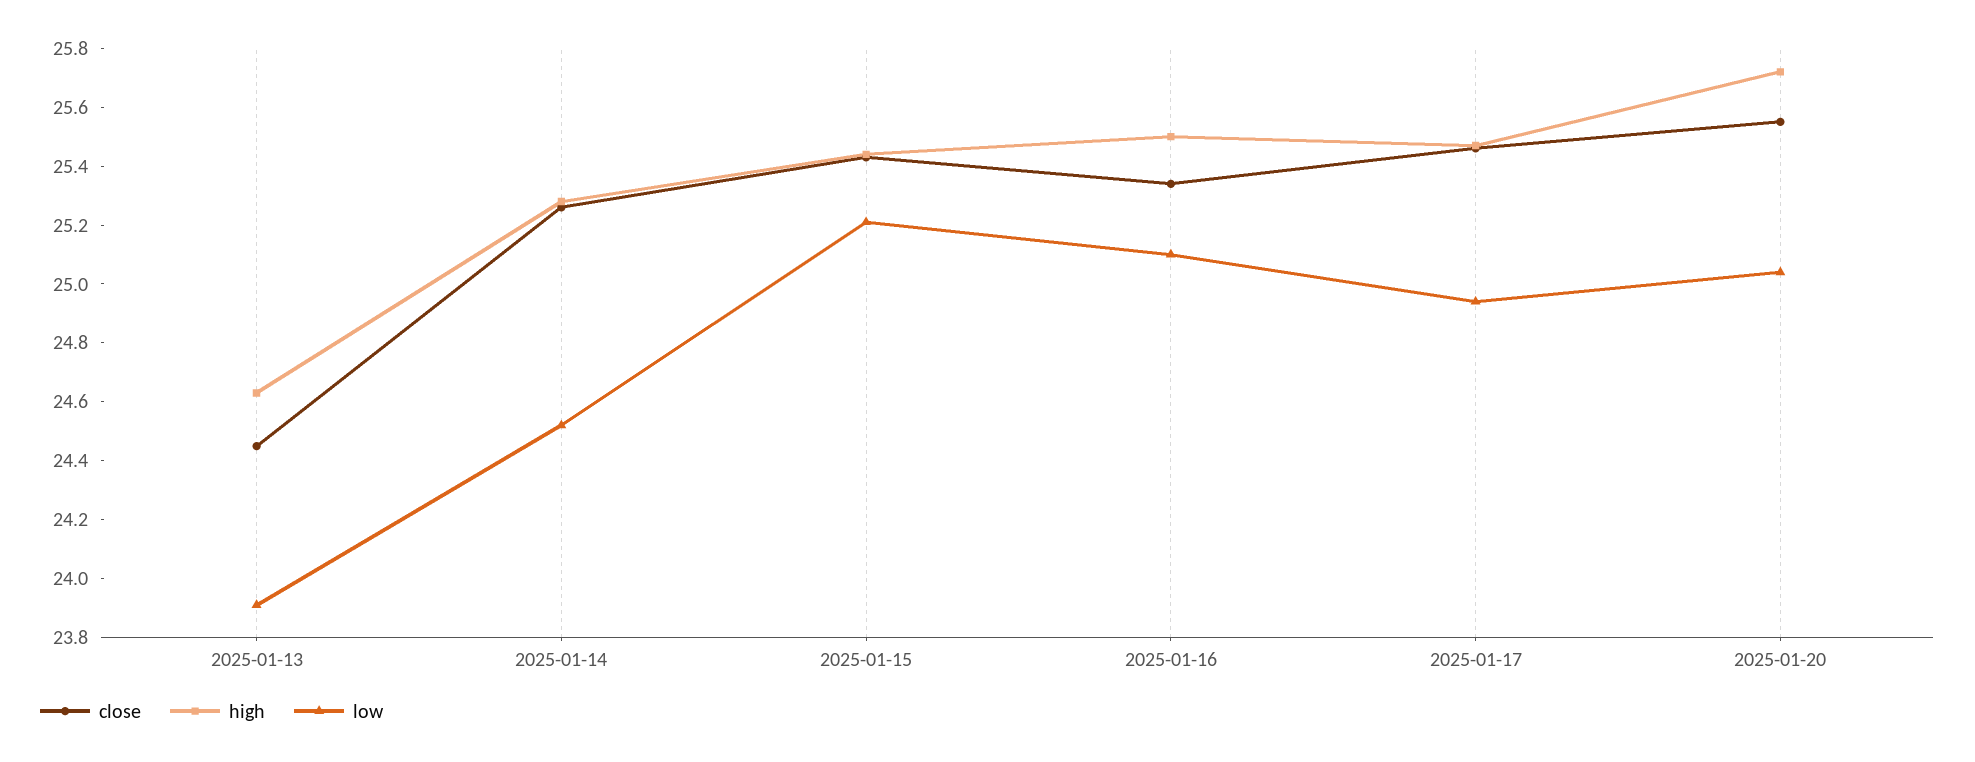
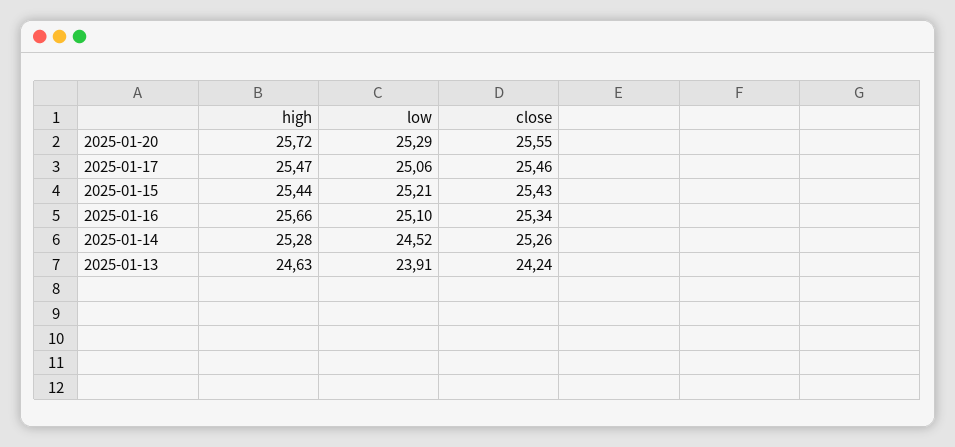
close, 2025-01-13: 24.45 -> 24.24
high, 2025-01-16: 25.5 -> 25.66
low, 2025-01-17: 24.95 -> 25.06
low, 2025-01-20: 25.05 -> 25.29

